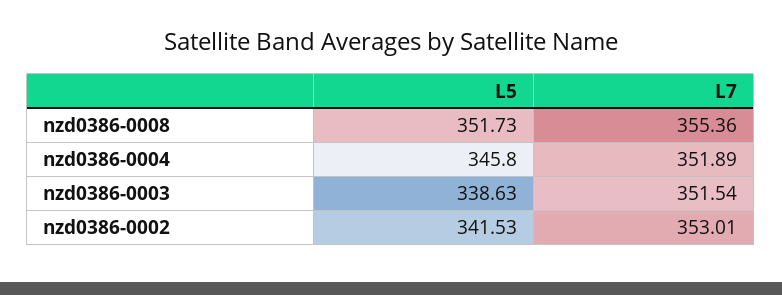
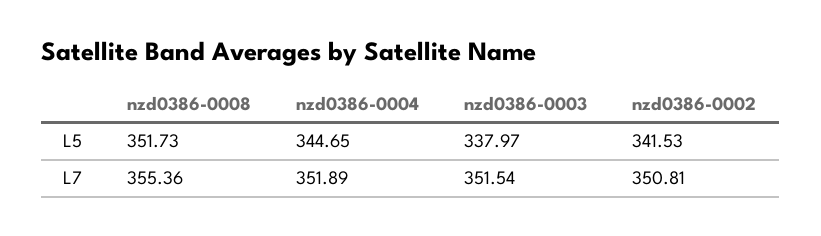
L5, nzd0386-0004: 345.8 -> 344.65
L5, nzd0386-0003: 338.63 -> 337.97
L7, nzd0386-0002: 353.01 -> 350.81

